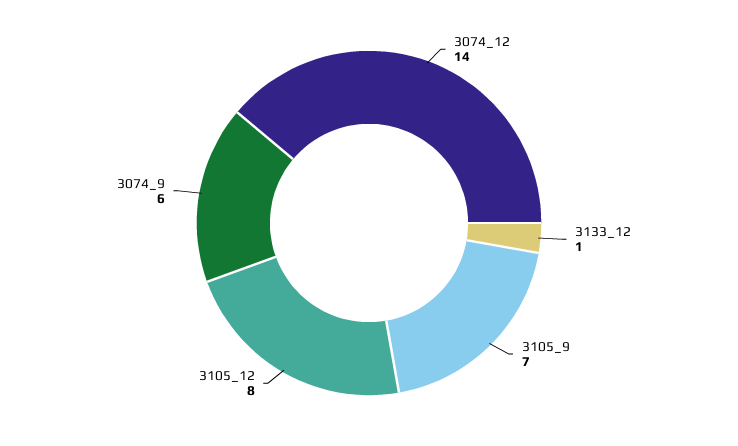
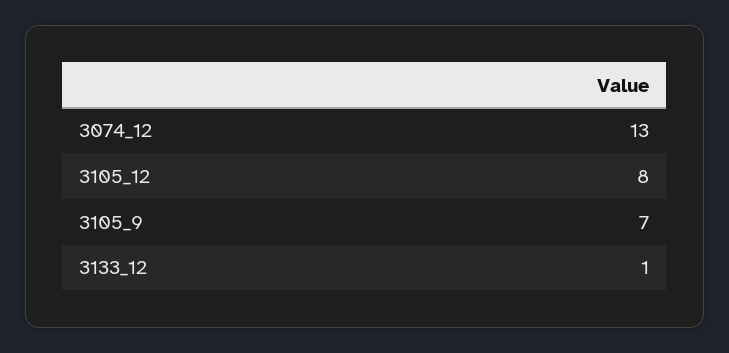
3074_12: 14 -> 13
3074_9: 6 -> none

